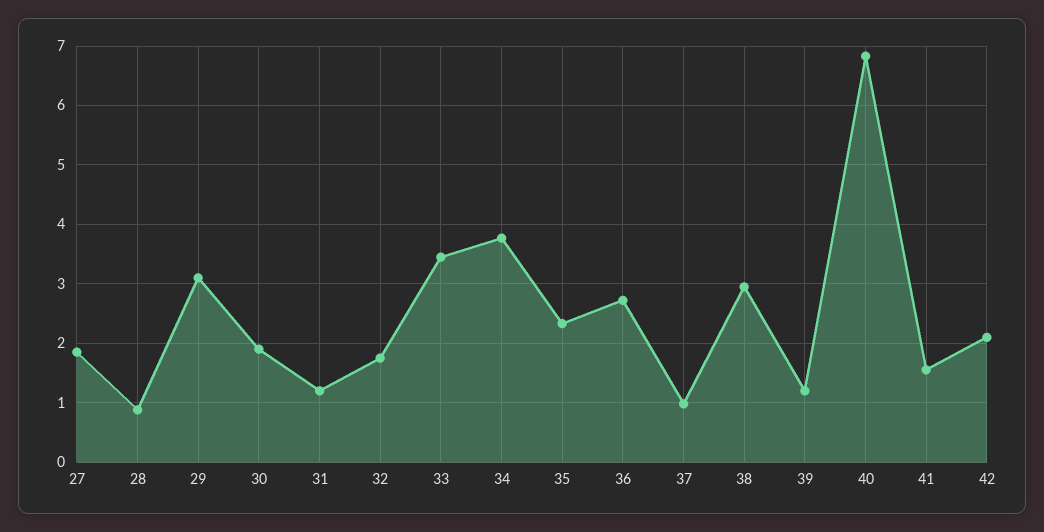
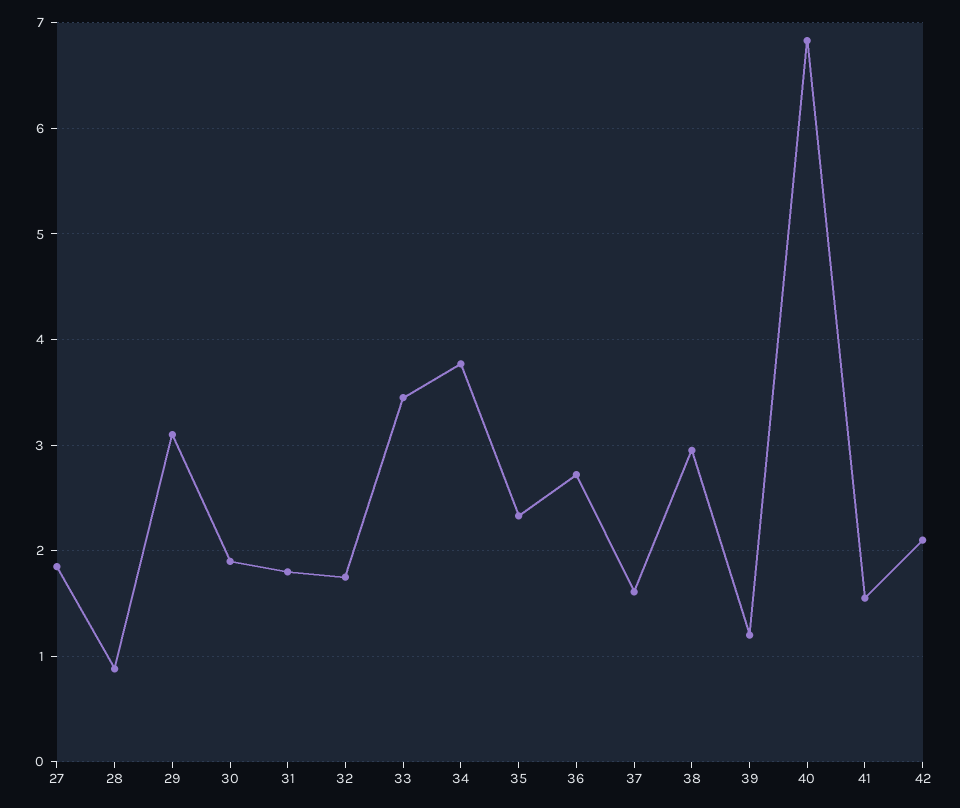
31: 1.2 -> 1.8
37: 1 -> 1.6

